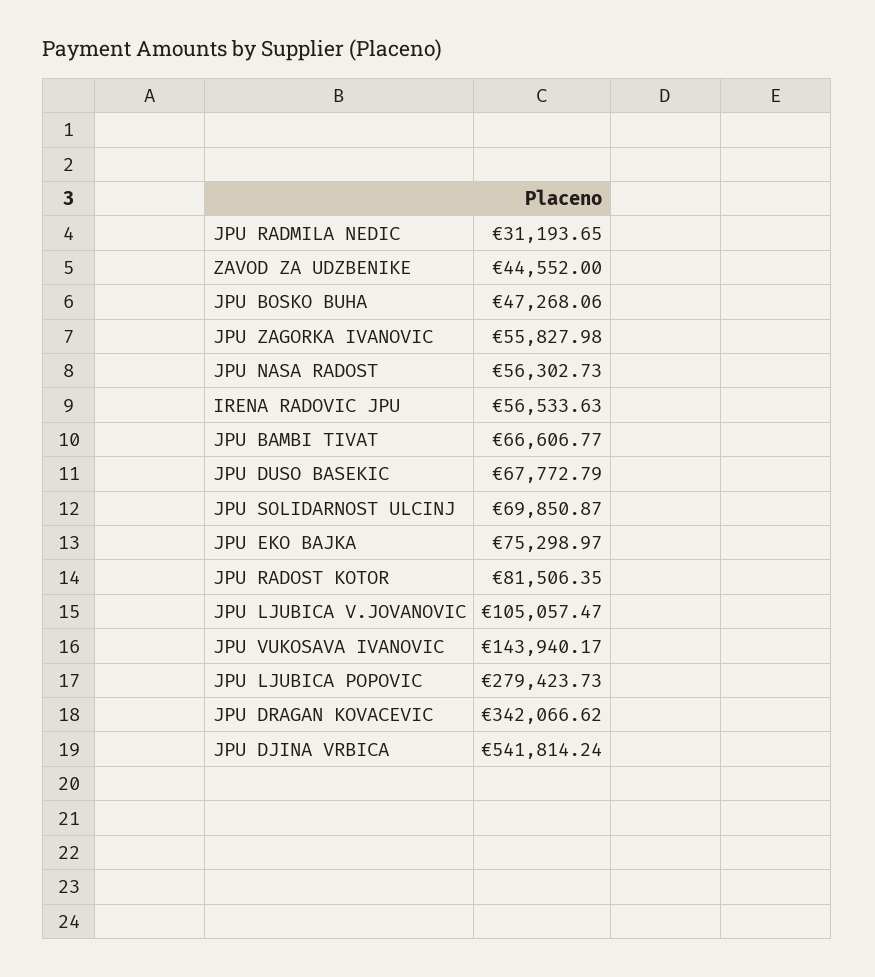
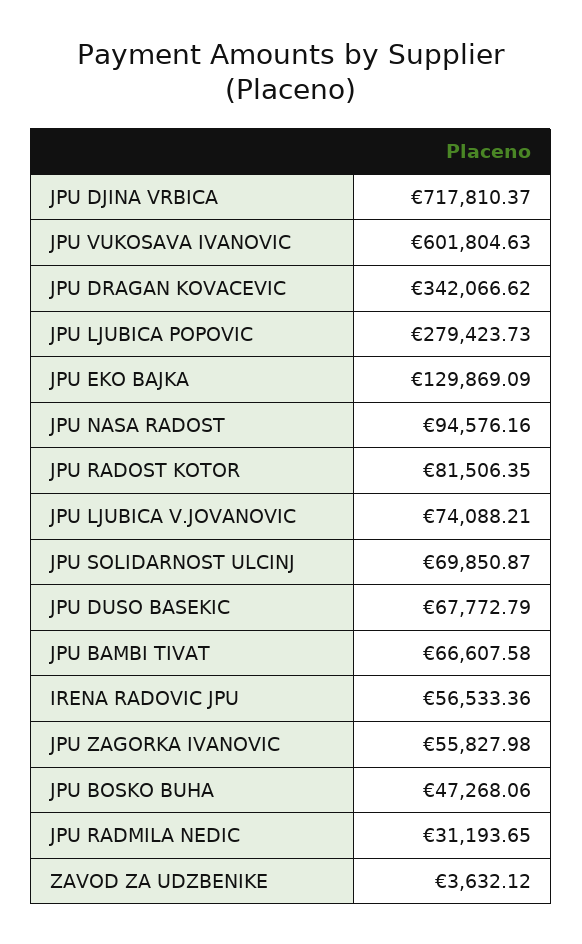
ZAVOD ZA UDZBENIKE: 44552 -> 3632.12
JPU NASA RADOST: 56302.73 -> 94576.16
IRENA RADOVIC JPU: 56533.63 -> 56533.36
JPU BAMBI TIVAT: 66606.77 -> 66607.58
JPU EKO BAJKA: 75298.97 -> 129869.09
JPU LJUBICA V.JOVANOVIC: 105057.47 -> 74088.21
JPU VUKOSAVA IVANOVIC: 143940.17 -> 601804.63
JPU DJINA VRBICA: 541814.24 -> 717810.37

